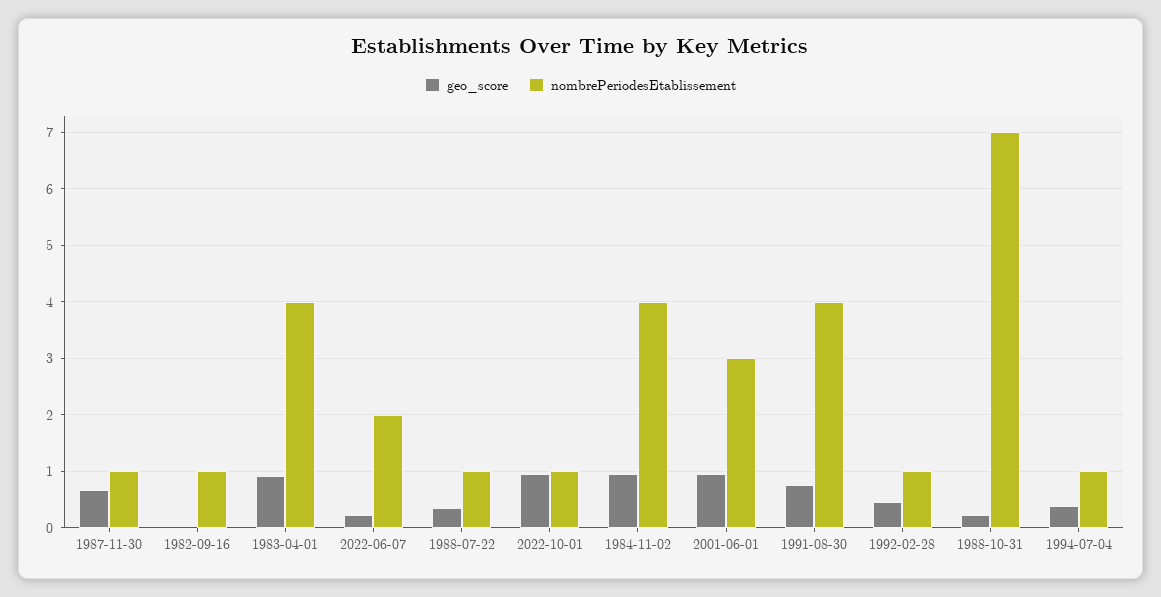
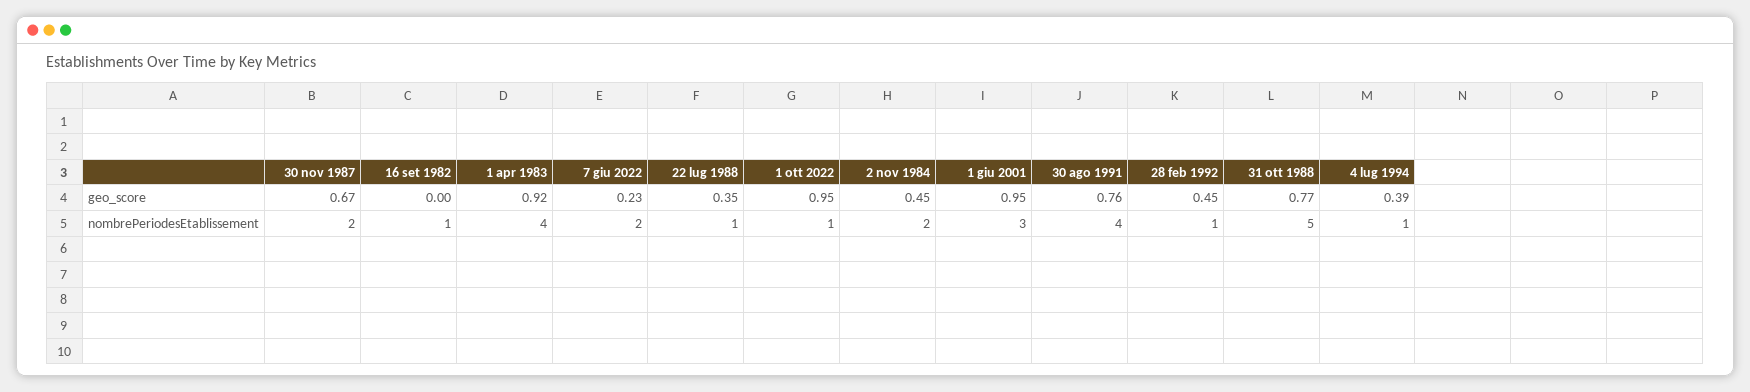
nombrePeriodesEtablissement, 1987-11-30: 1 -> 2
geo_score, 1984-11-02: 1 -> 0.45
nombrePeriodesEtablissement, 1984-11-02: 4 -> 2
geo_score, 1988-10-31: 0.2 -> 0.77
nombrePeriodesEtablissement, 1988-10-31: 7 -> 5

